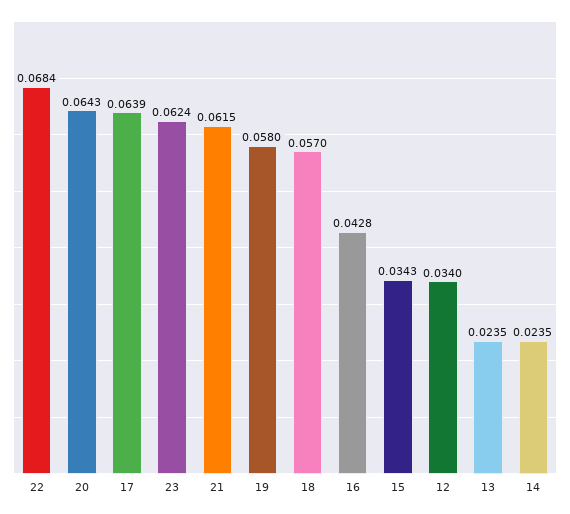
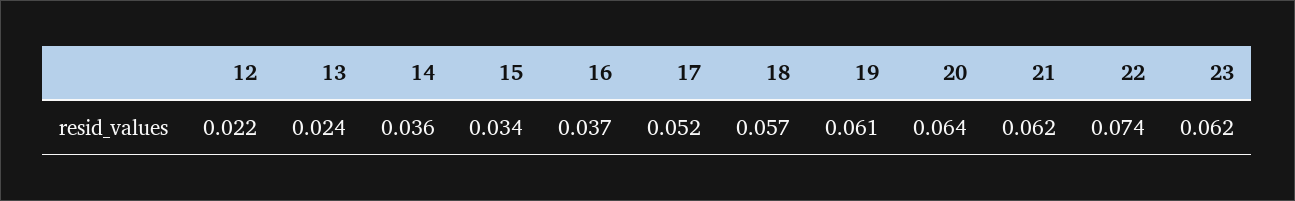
22: 0.0684 -> 0.074
17: 0.0639 -> 0.052
19: 0.058 -> 0.061
16: 0.0428 -> 0.037
12: 0.034 -> 0.022
14: 0.0235 -> 0.036

